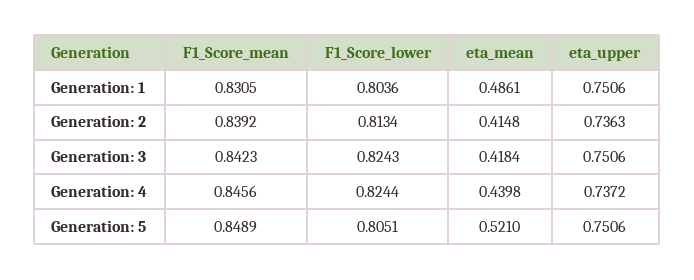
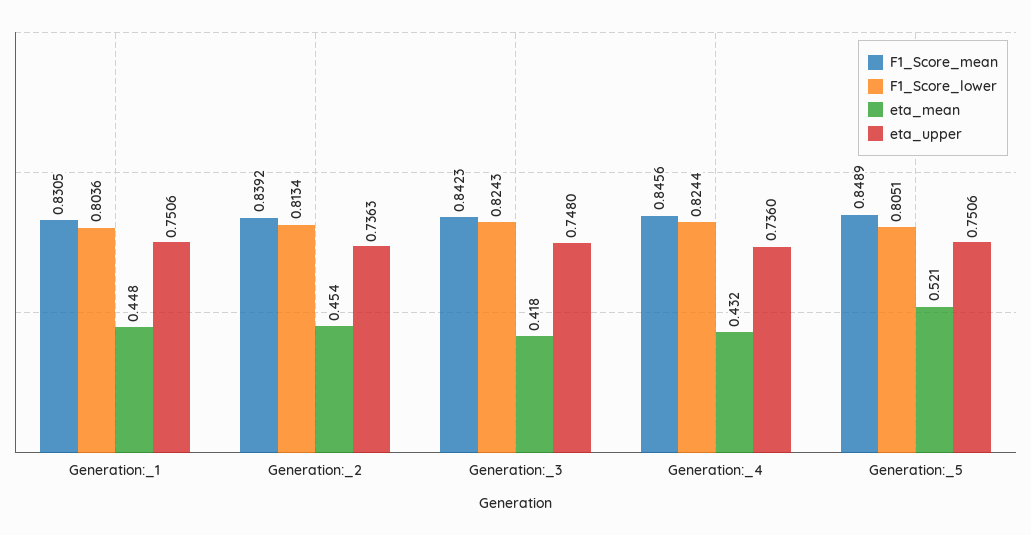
eta_mean, Generation: 1: 0.4861 -> 0.448
eta_mean, Generation: 2: 0.4148 -> 0.454
eta_upper, Generation: 3: 0.7506 -> 0.748
eta_mean, Generation: 4: 0.4398 -> 0.432
eta_upper, Generation: 4: 0.7372 -> 0.736

